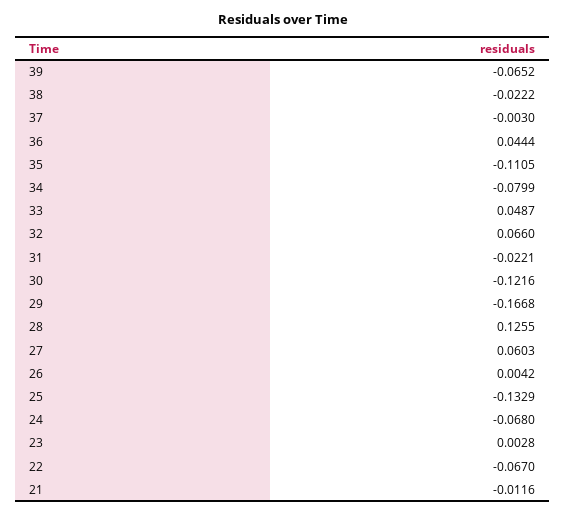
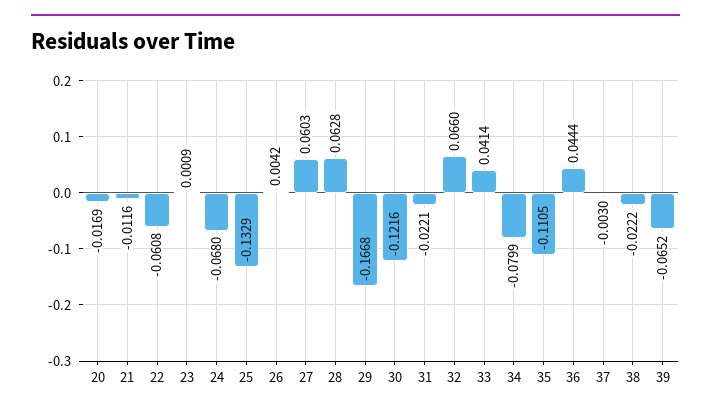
33: 0.0487 -> 0.0414
28: 0.1255 -> 0.0628
23: 0.0028 -> 0.0009
22: -0.067 -> -0.0608
20: none -> -0.0169

